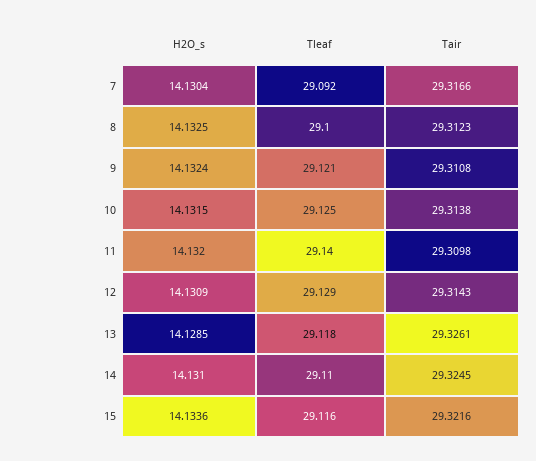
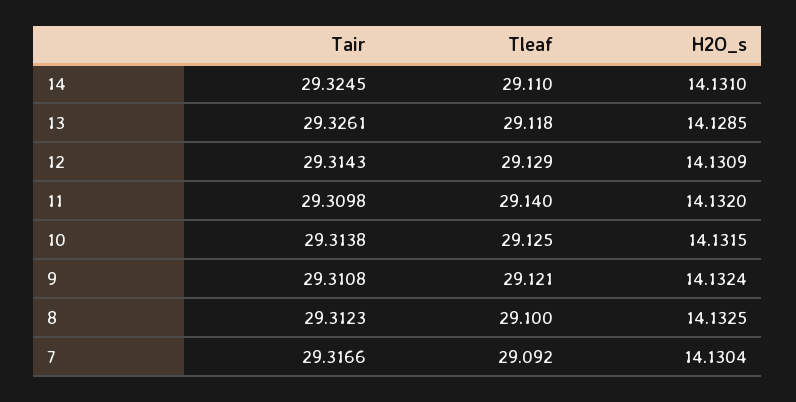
H2O_s, 15: 14.1336 -> none
Tleaf, 15: 29.116 -> none
Tair, 15: 29.3216 -> none

